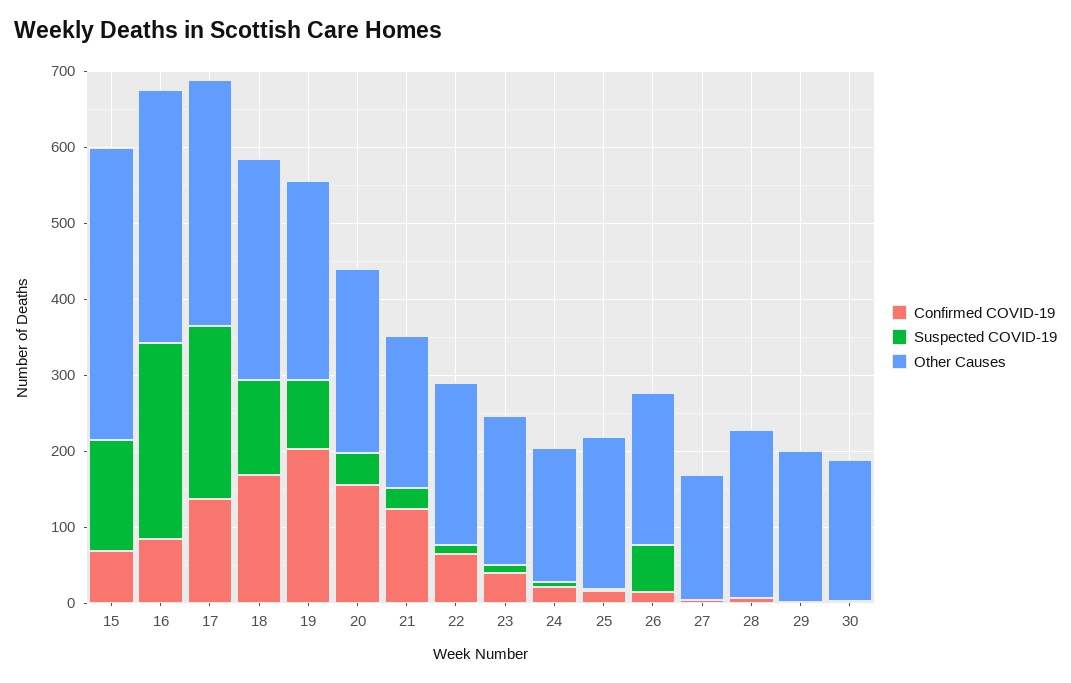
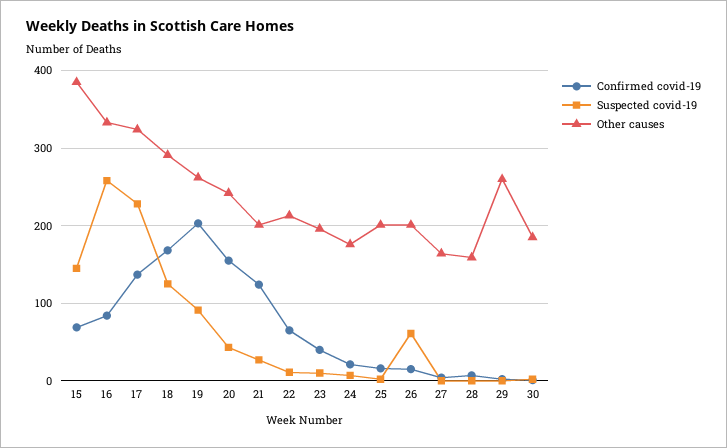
Other Causes, 28: 220 -> 160
Other Causes, 29: 200 -> 260

